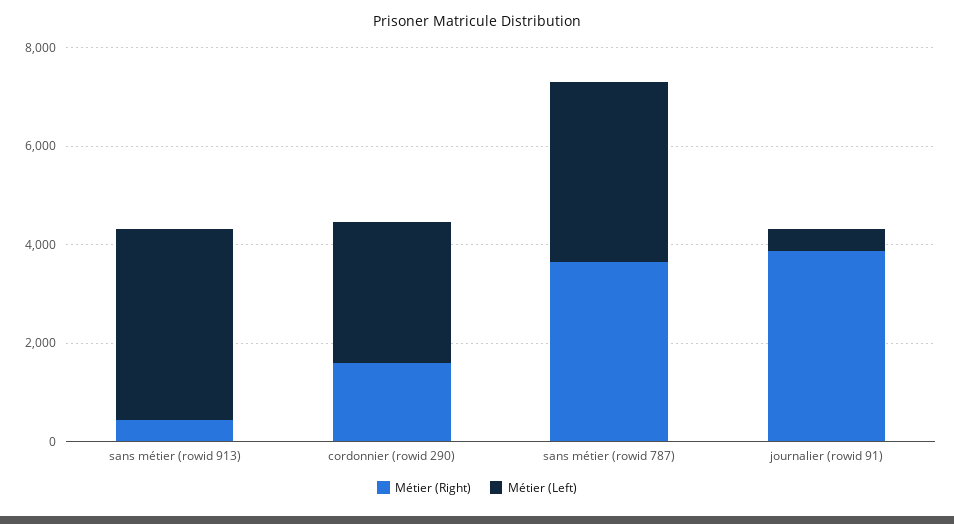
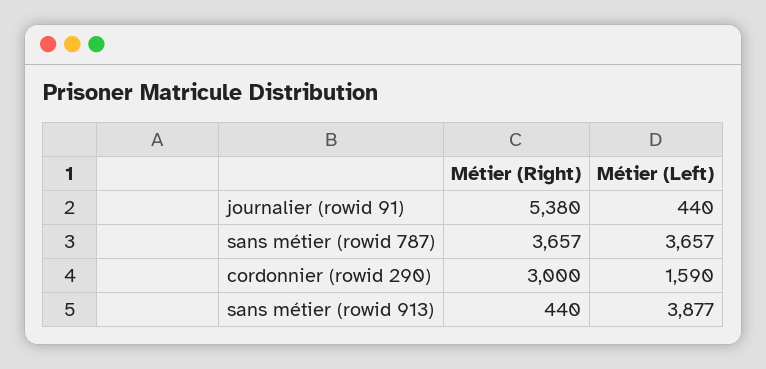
Métier (Right), cordonnier (rowid 290): 1500 -> 3000
Métier (Left), cordonnier (rowid 290): 3000 -> 1590
Métier (Right), journalier (rowid 91): 4000 -> 5380

